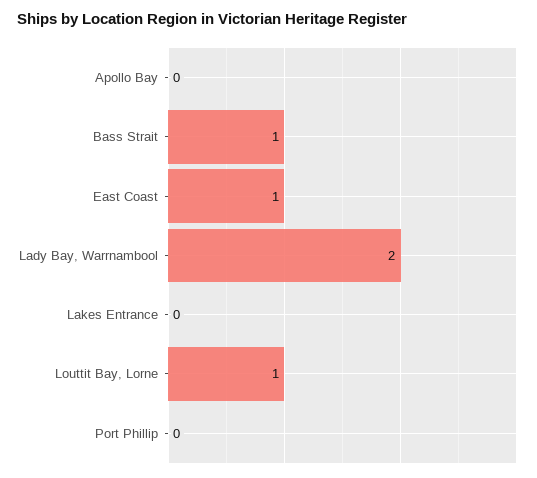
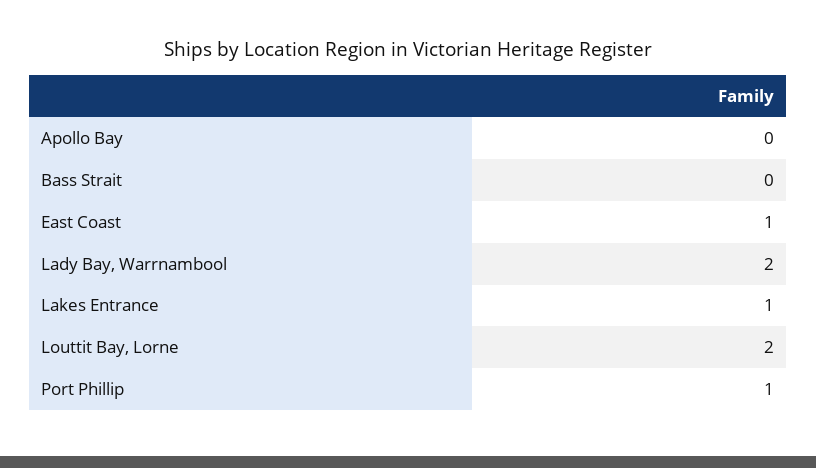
Bass Strait: 1 -> 0
Lakes Entrance: 0 -> 1
Louttit Bay, Lorne: 1 -> 2
Port Phillip: 0 -> 1

